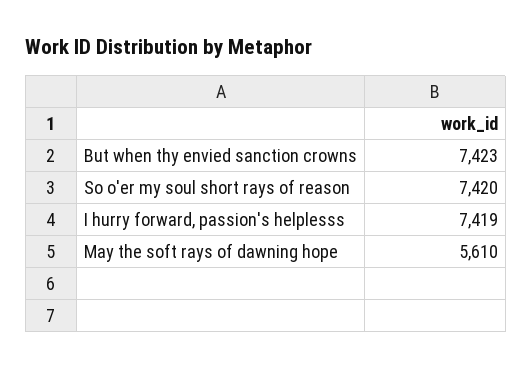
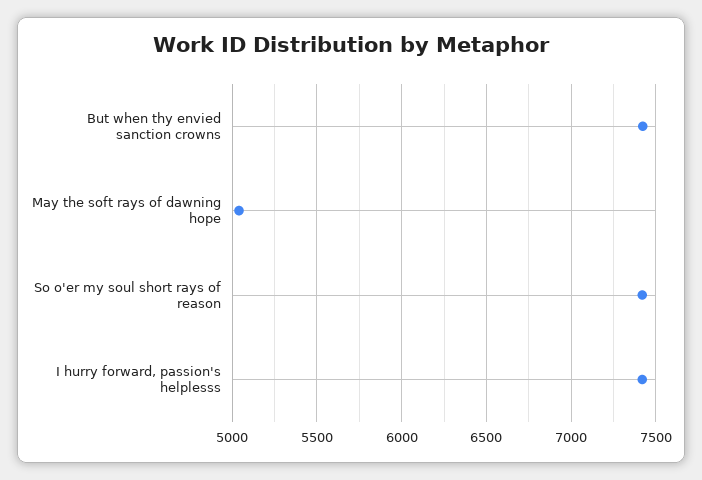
May the soft rays of dawning hope: 5610 -> 5050

